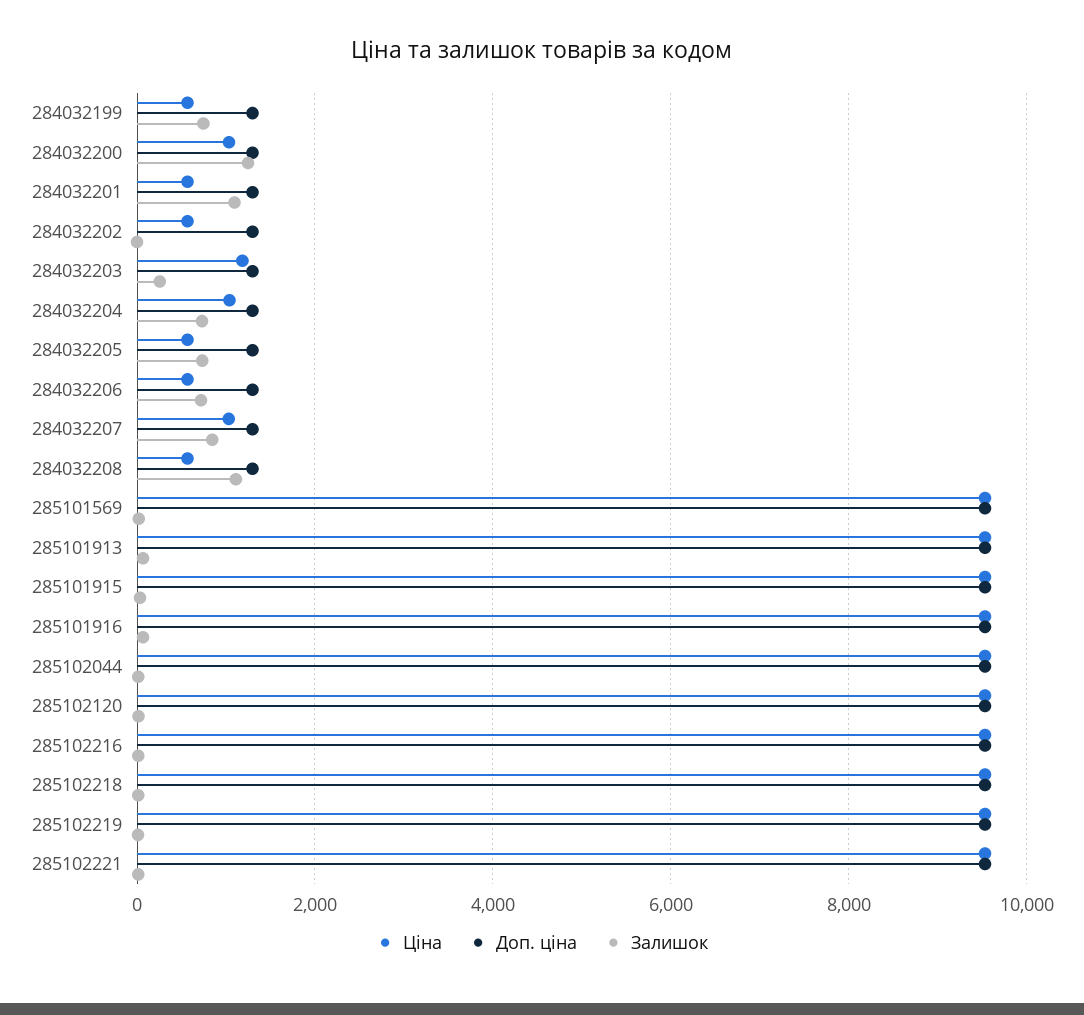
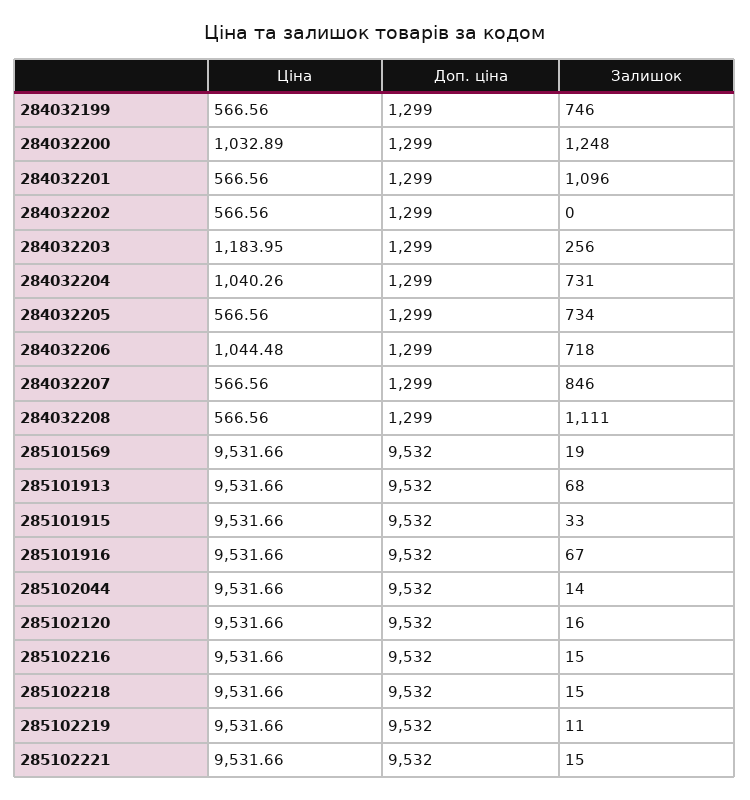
Ціна, 284032206: 600 -> 1044.48
Ціна, 284032207: 1000 -> 566.56

